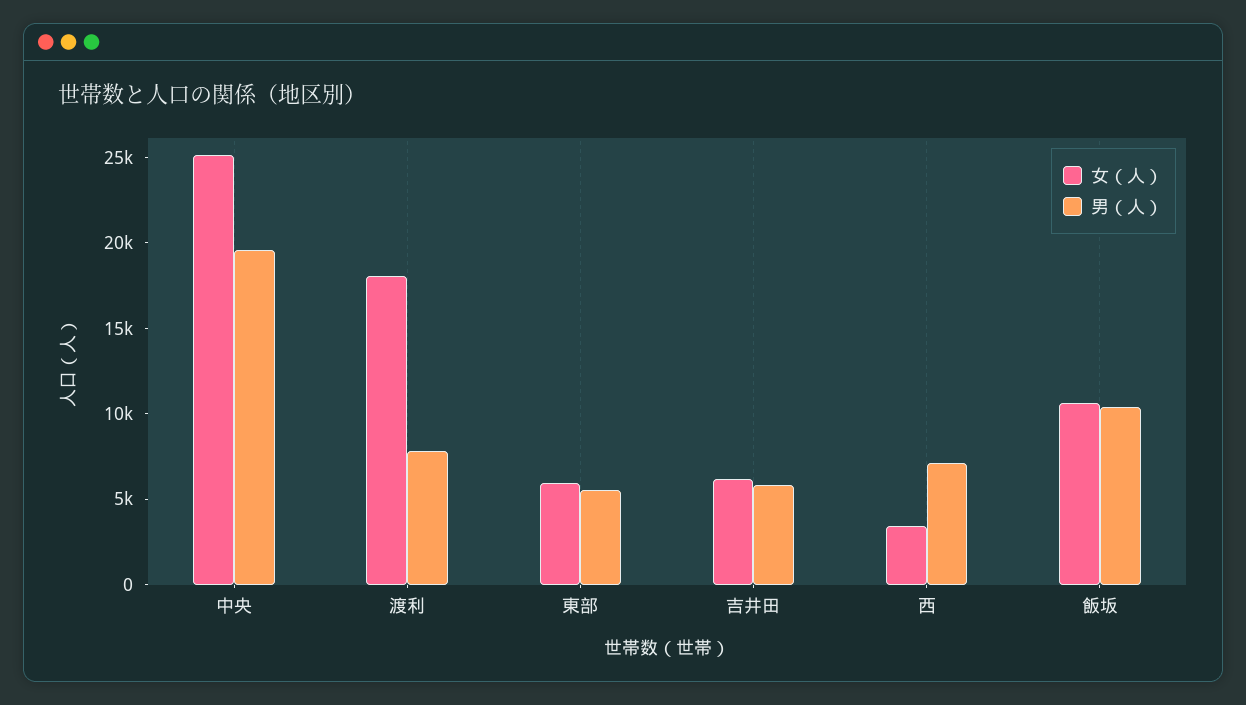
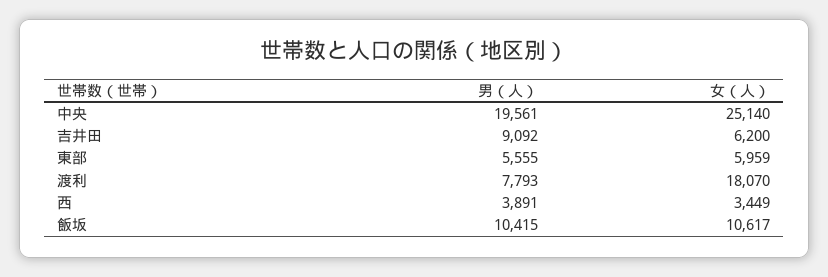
男（人）, 吉井田: 6000 -> 9092
男（人）, 西: 7000 -> 3891

